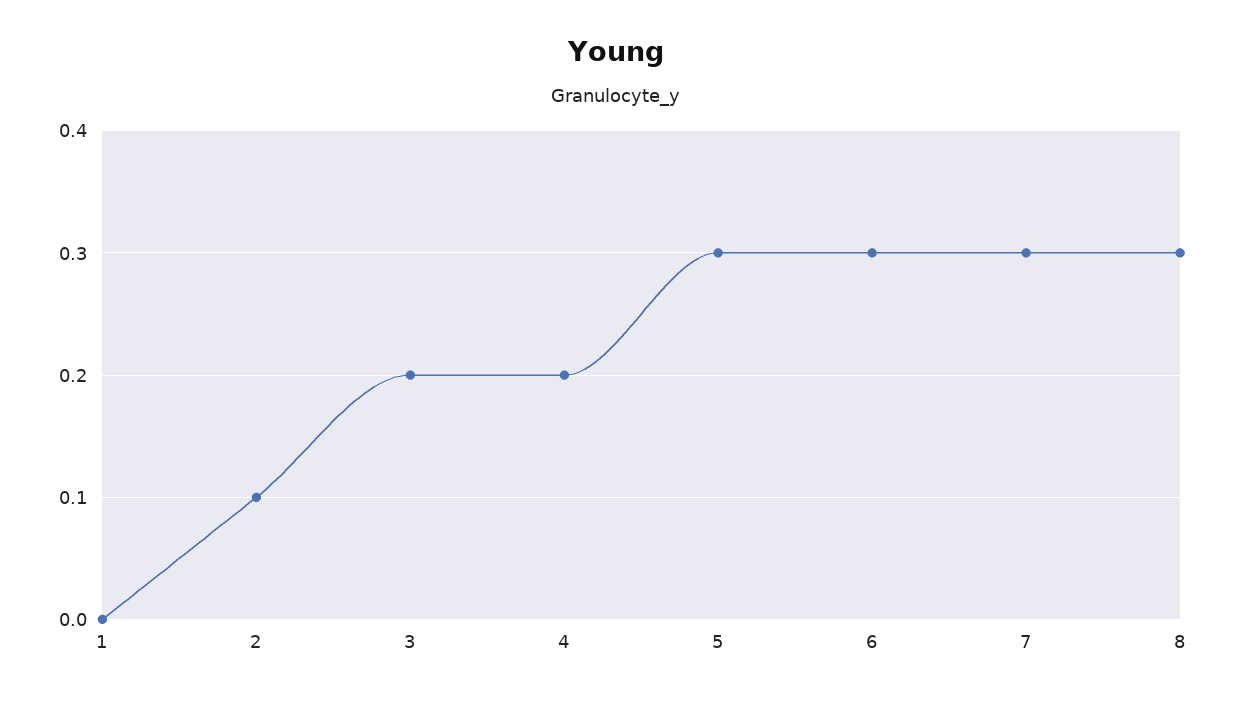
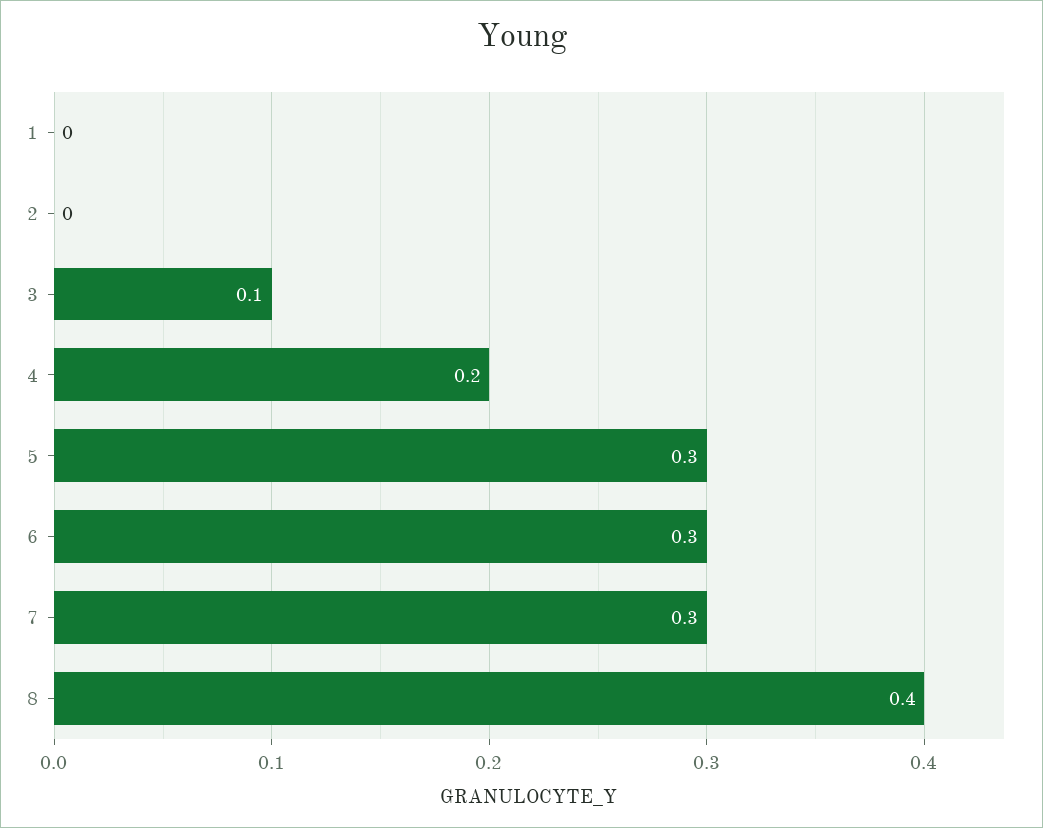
2: 0.1 -> 0
3: 0.2 -> 0.1
8: 0.3 -> 0.4

